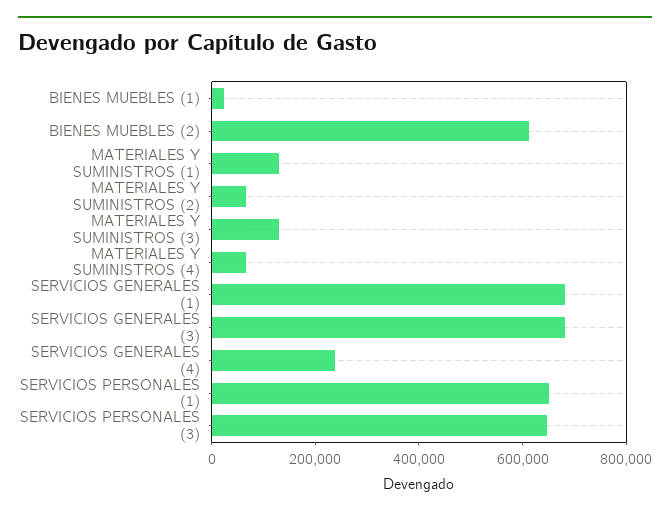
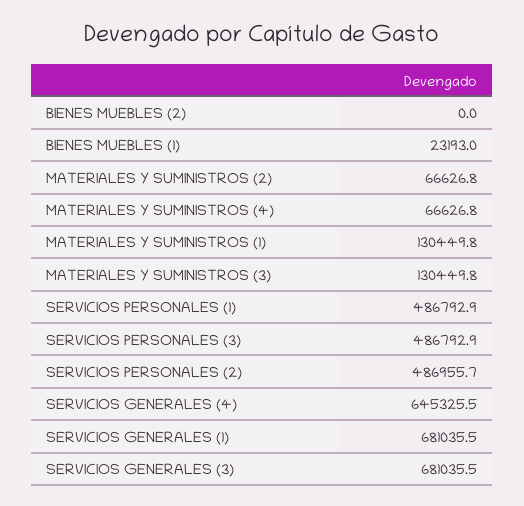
BIENES MUEBLES (2): 600000 -> 0
SERVICIOS GENERALES (4): 250000 -> 645325.5
SERVICIOS PERSONALES (1): 650000 -> 486792.9
SERVICIOS PERSONALES (3): 650000 -> 486792.9
SERVICIOS PERSONALES (2): none -> 486955.7

